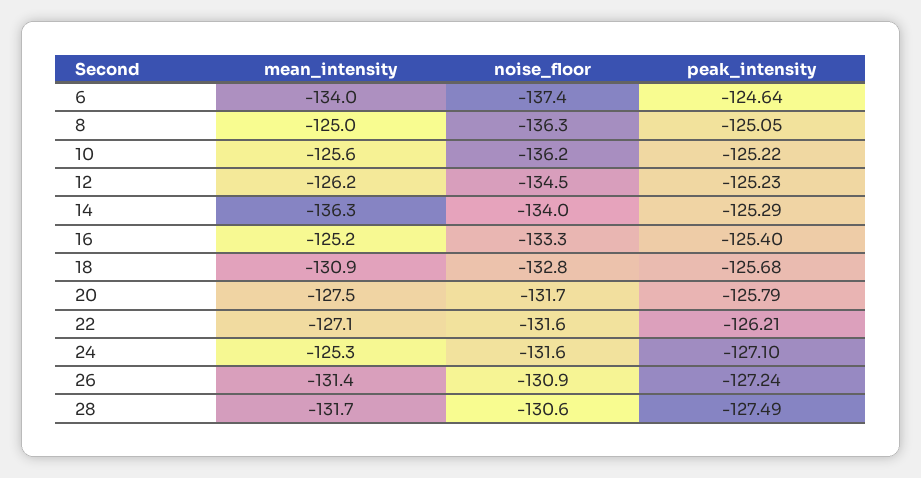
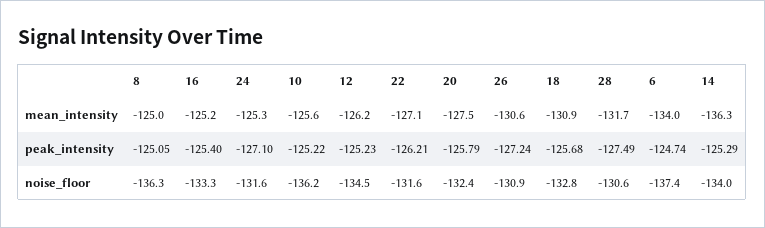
peak_intensity, 6: -124.64 -> -124.74
noise_floor, 20: -131.7 -> -132.4
mean_intensity, 26: -131.4 -> -130.6

